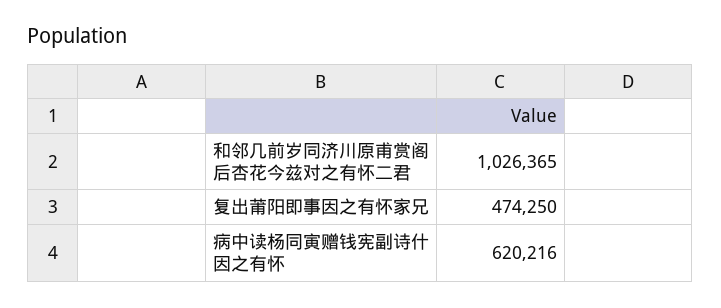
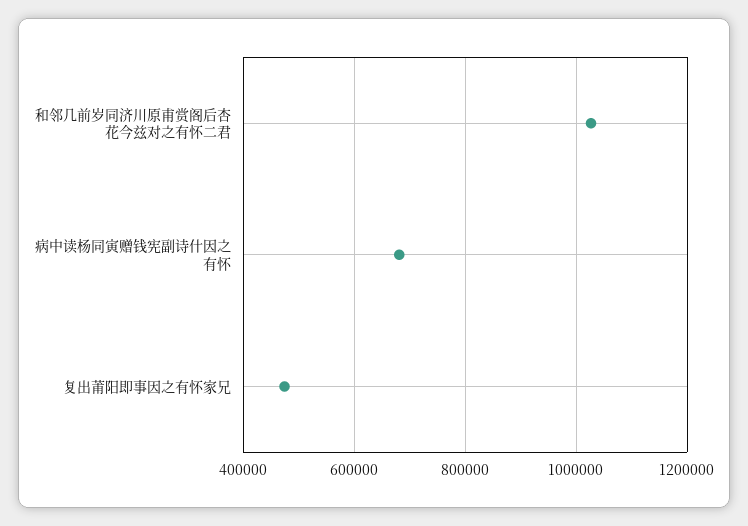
病中读杨同寅赠钱宪副诗什因之有怀: 620216 -> 680000

